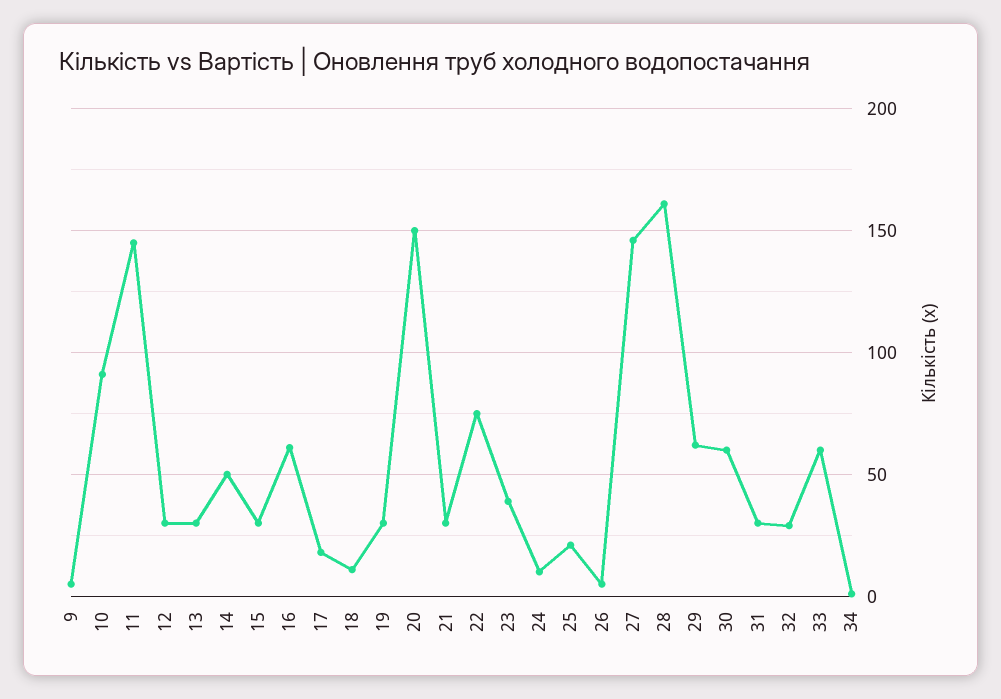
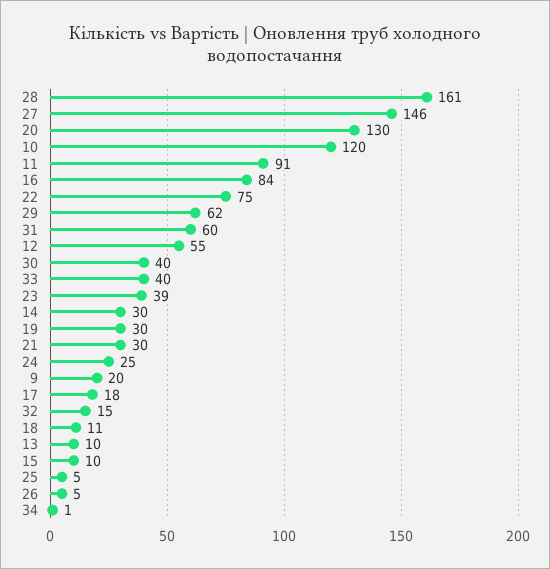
9: 5 -> 20
10: 90 -> 120
11: 145 -> 91
12: 30 -> 55
13: 30 -> 10
14: 50 -> 30
15: 30 -> 10
16: 60 -> 84
20: 150 -> 130
24: 10 -> 25
25: 20 -> 5
30: 60 -> 40
31: 30 -> 60
32: 30 -> 15
33: 60 -> 40

